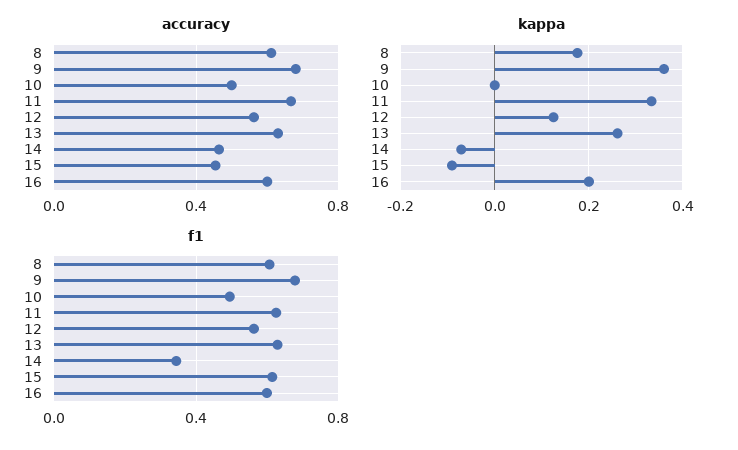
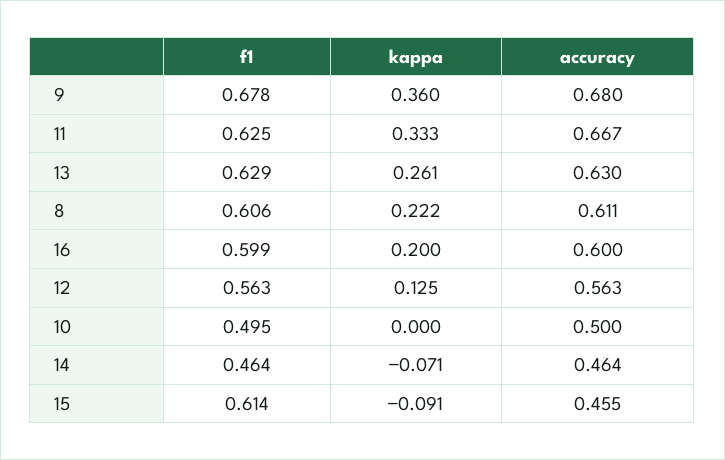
kappa, 8: 0.18 -> 0.222
f1, 14: 0.35 -> 0.464

